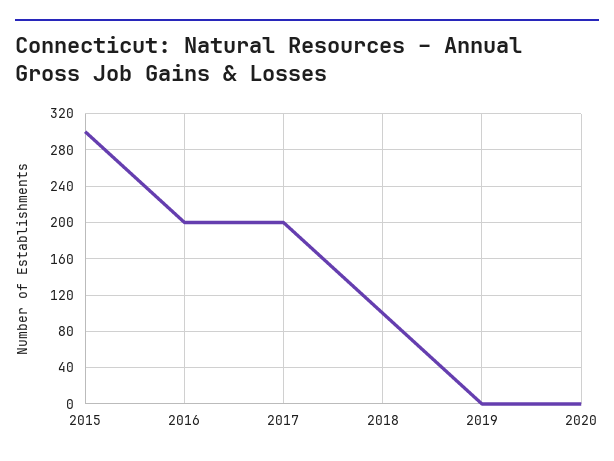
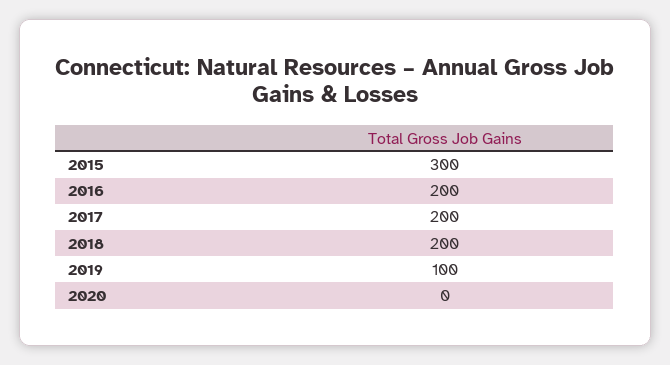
2018: 100 -> 200
2019: 0 -> 100

